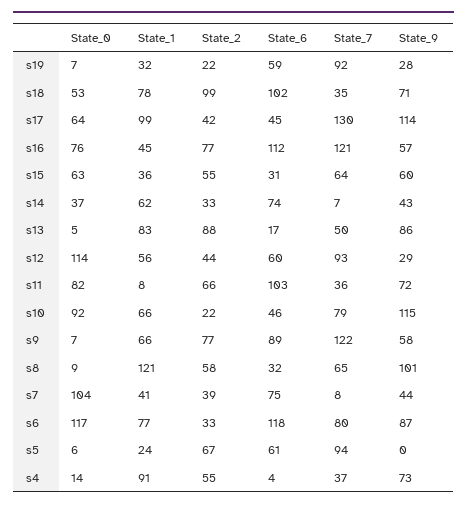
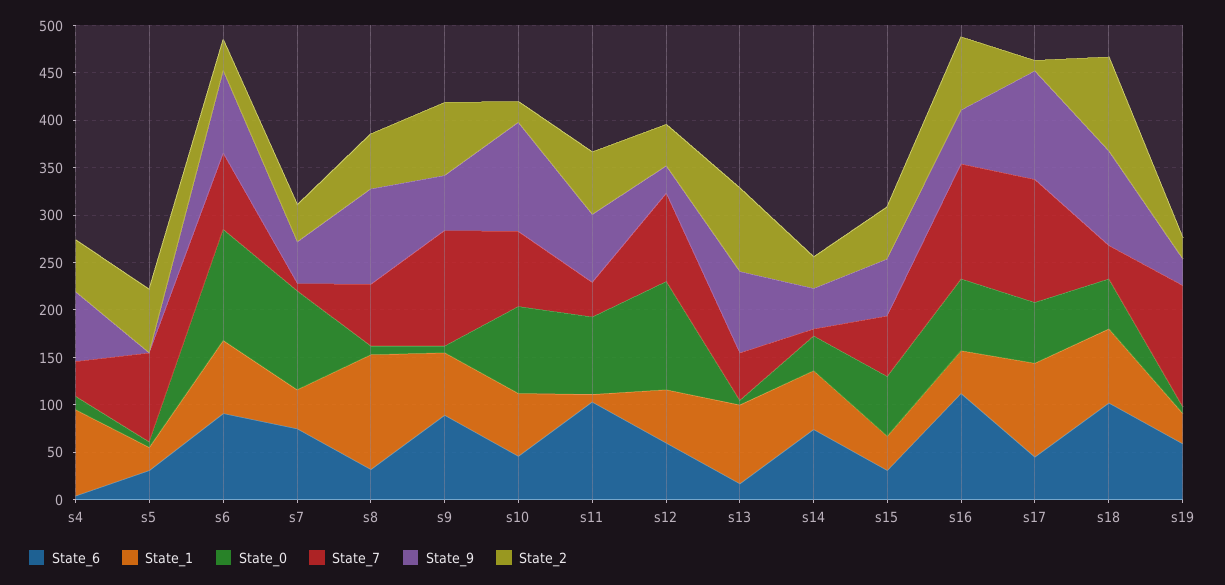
State_7, s19: 92 -> 130
State_9, s18: 71 -> 100
State_2, s17: 42 -> 10
State_6, s6: 118 -> 90
State_6, s5: 61 -> 30

